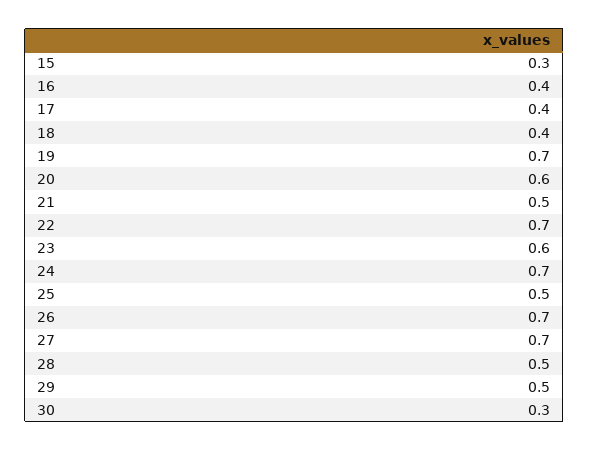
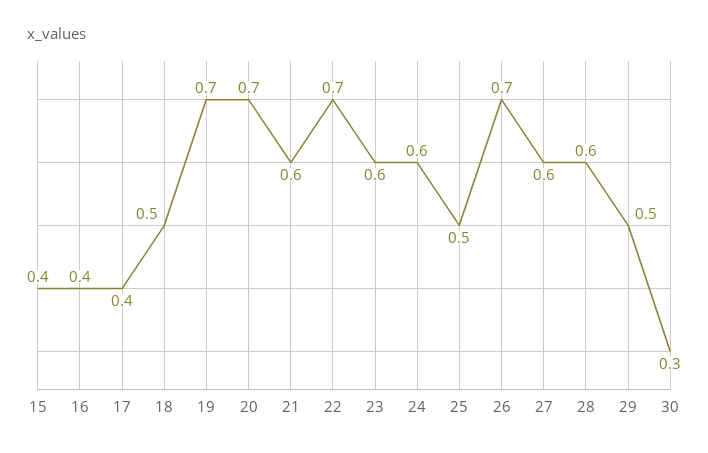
15: 0.3 -> 0.4
18: 0.4 -> 0.5
20: 0.6 -> 0.7
21: 0.5 -> 0.6
24: 0.7 -> 0.6
27: 0.7 -> 0.6
28: 0.5 -> 0.6

